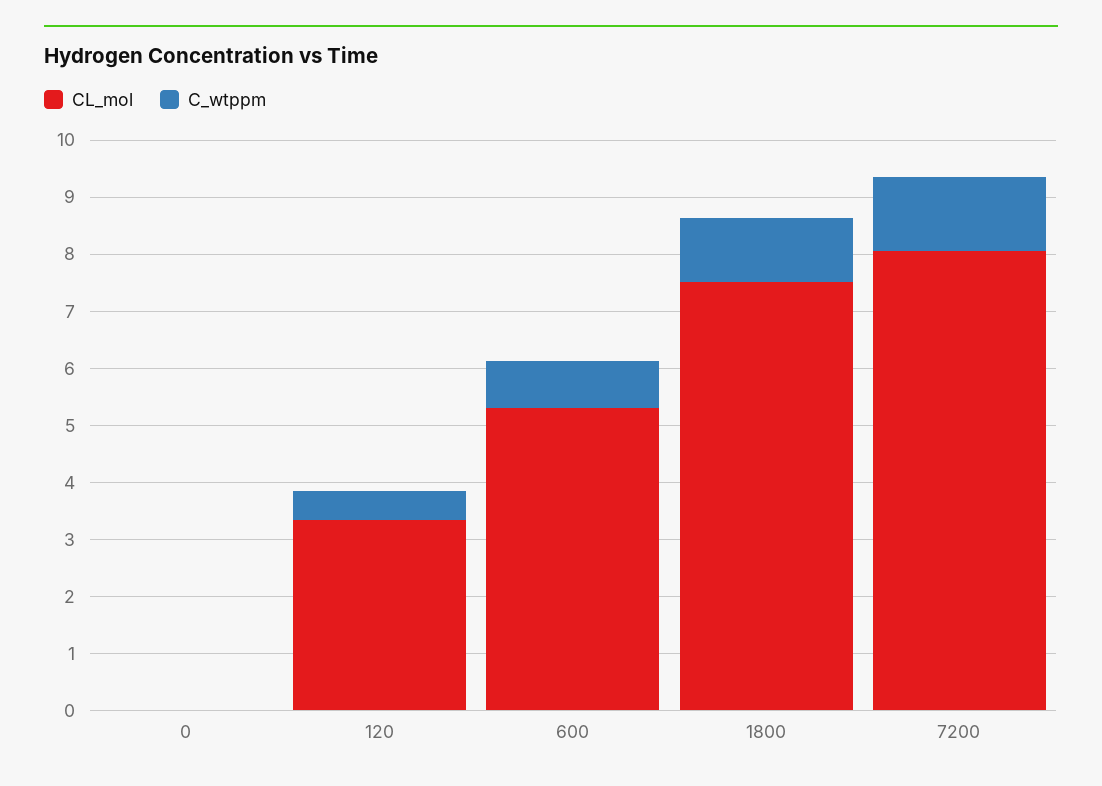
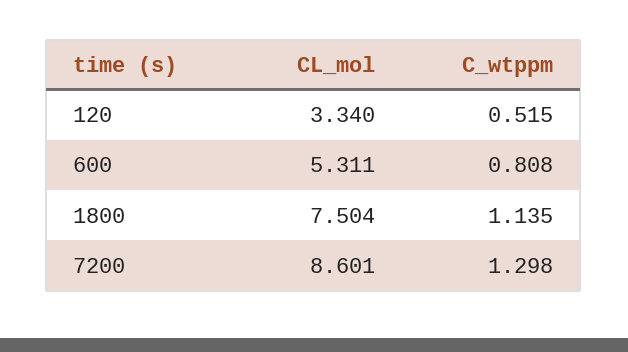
CL_mol, 0: 0 -> none
C_wtppm, 0: 0 -> none
CL_mol, 7200: 8 -> 8.601

